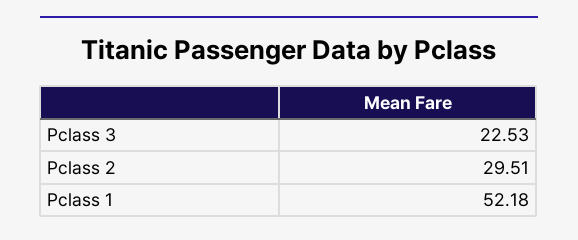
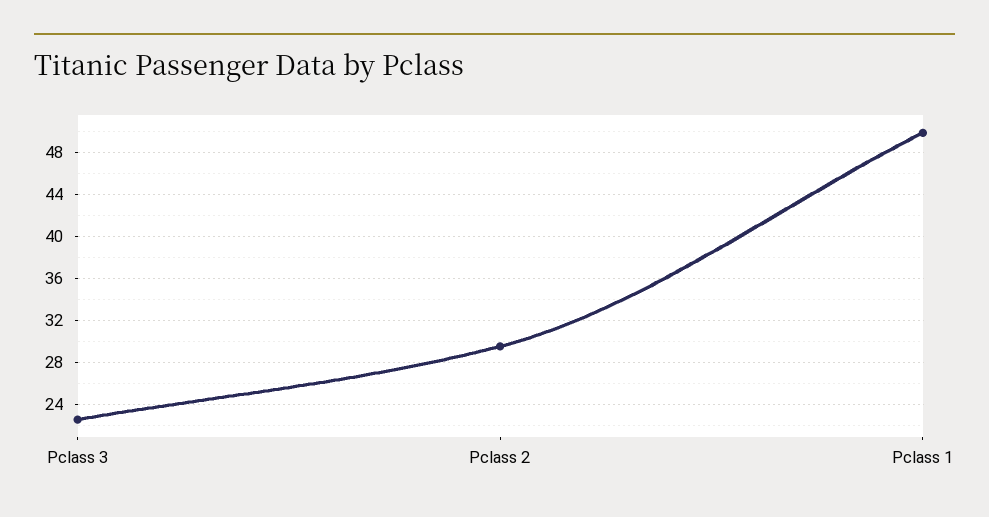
Pclass 1: 52.18 -> 50

